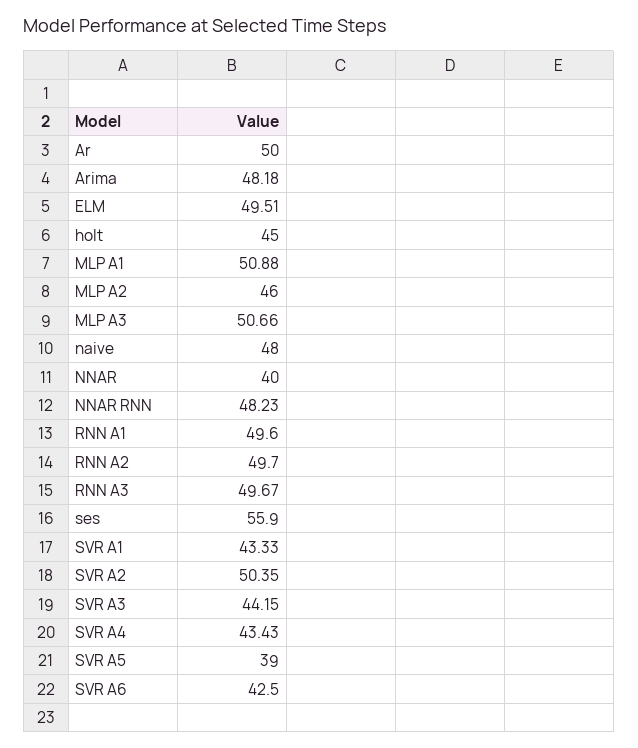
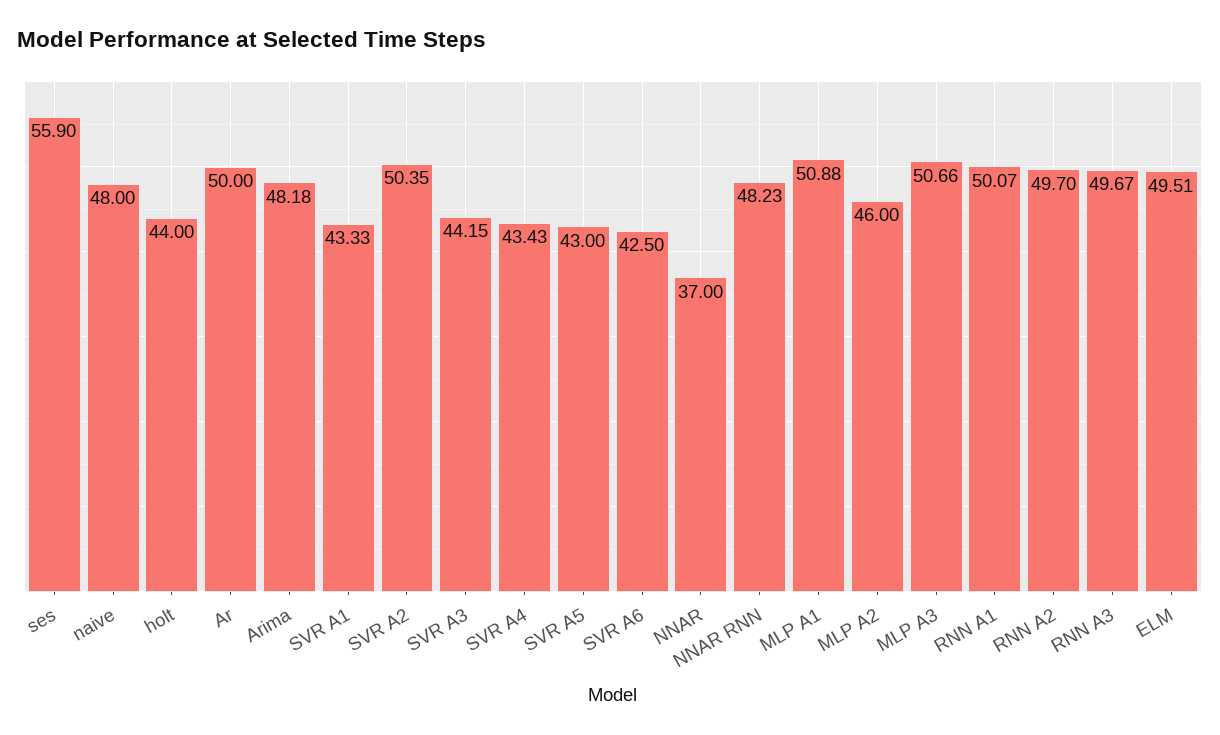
holt: 45 -> 44
NNAR: 40 -> 37
RNN A1: 49.6 -> 50.07
SVR A5: 39 -> 43

